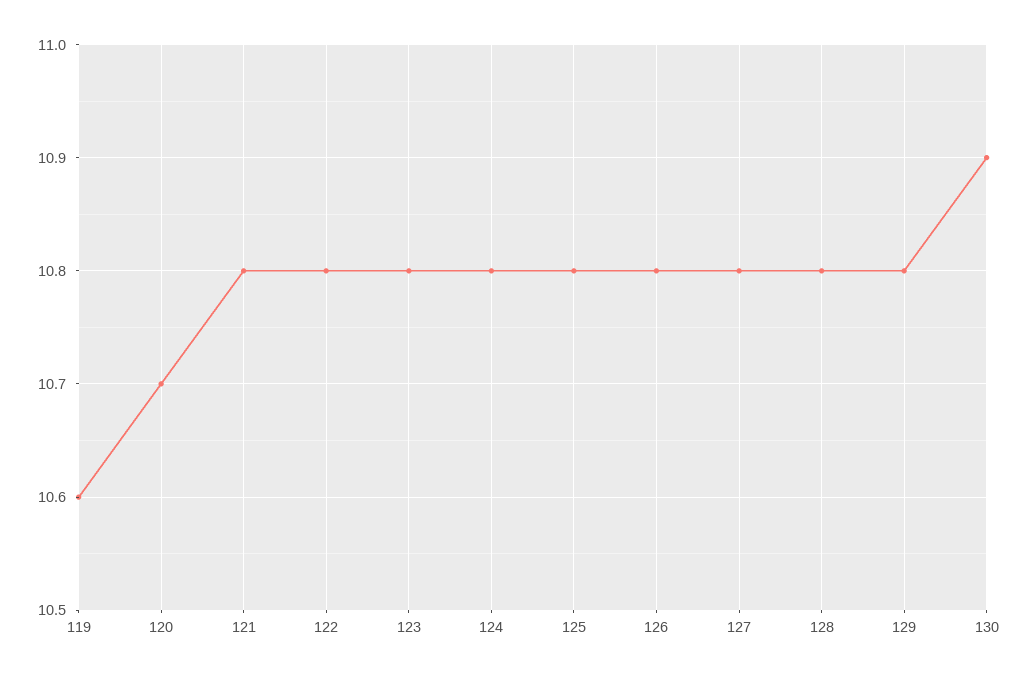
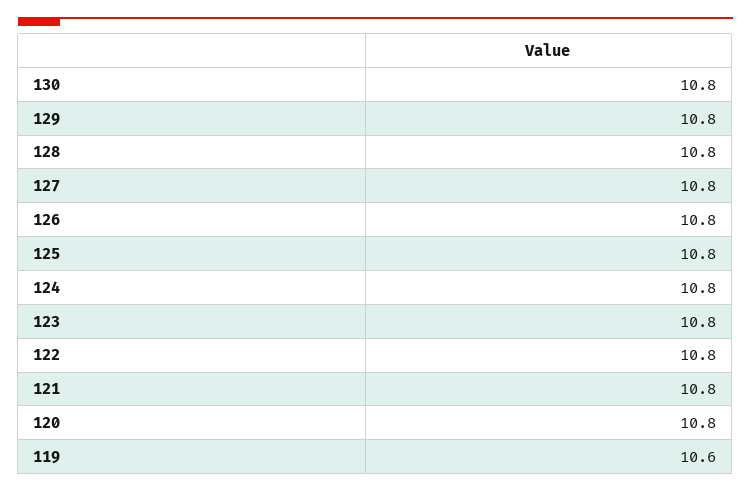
120: 10.7 -> 10.8
130: 10.9 -> 10.8

